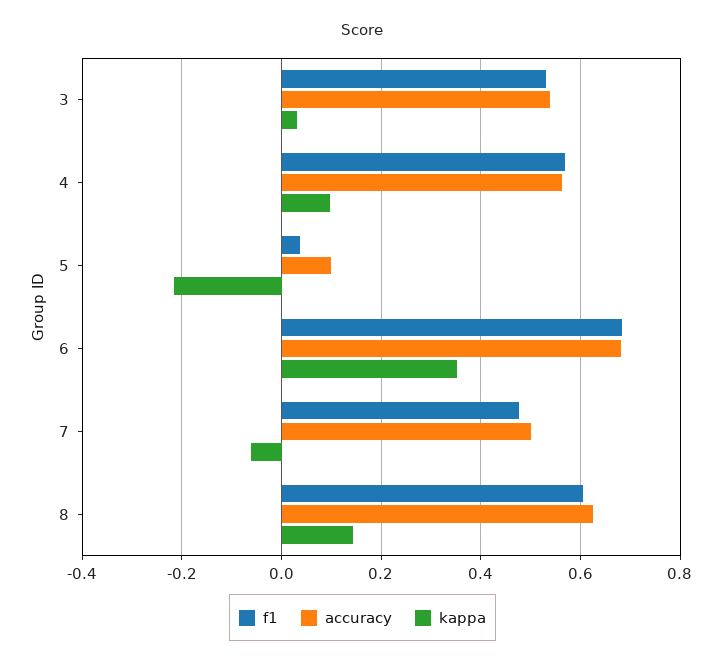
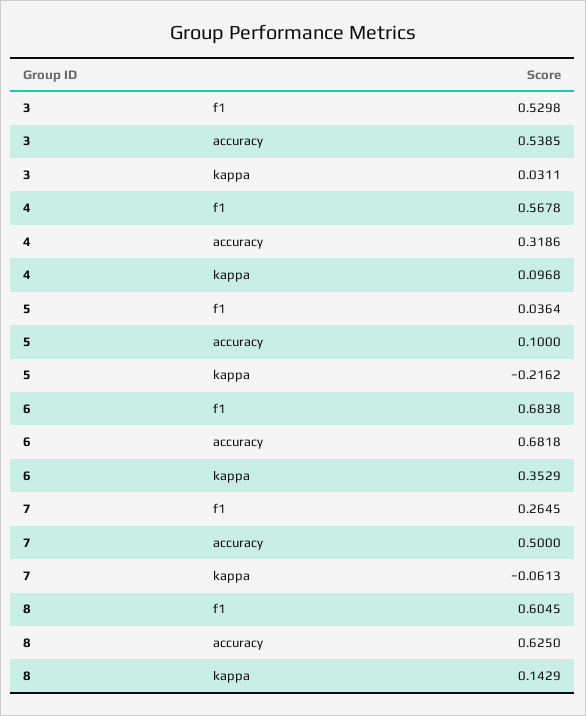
accuracy, 4: 0.56 -> 0.3186
f1, 7: 0.48 -> 0.2645

